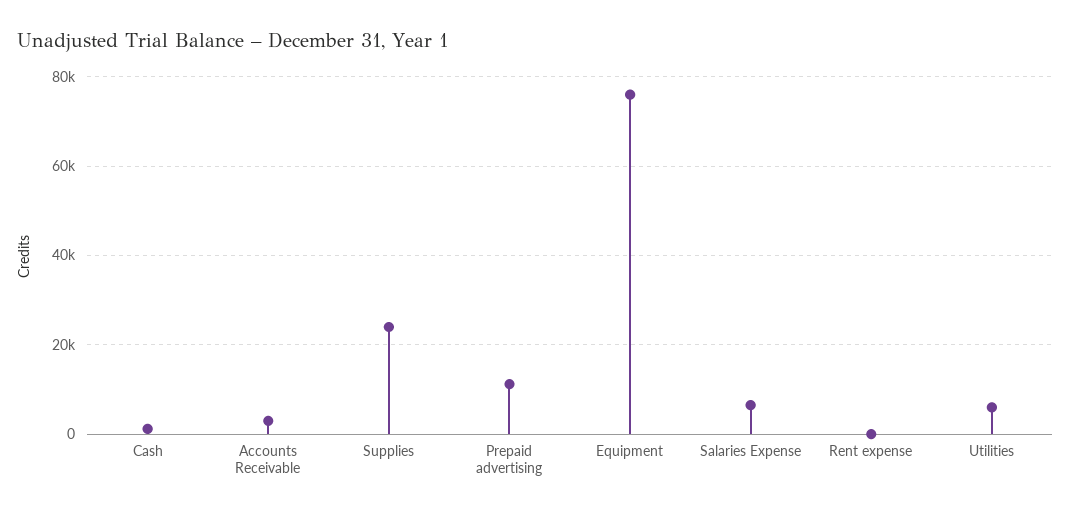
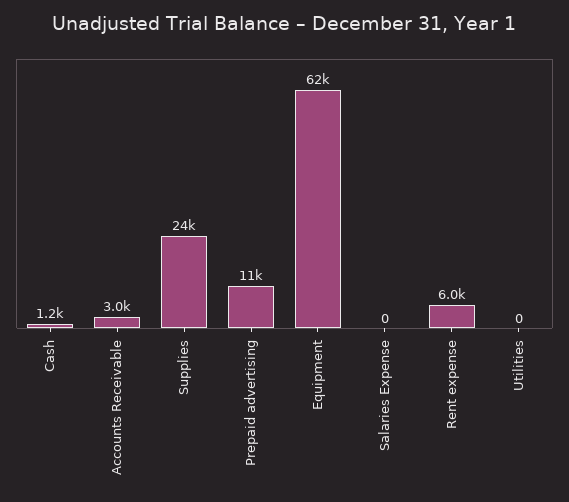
Equipment: 76000 -> 62000
Salaries Expense: 6000 -> 0
Rent expense: 0 -> 6000
Utilities: 6000 -> 0

